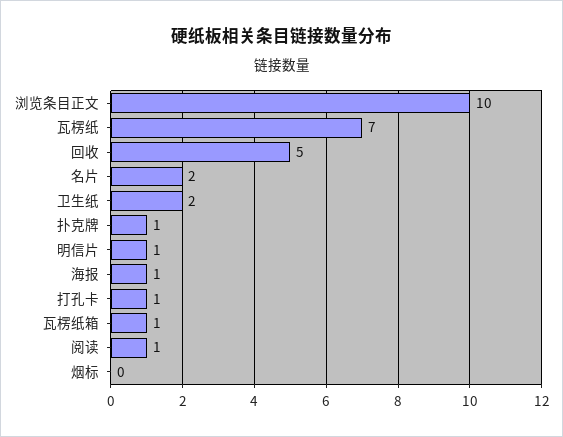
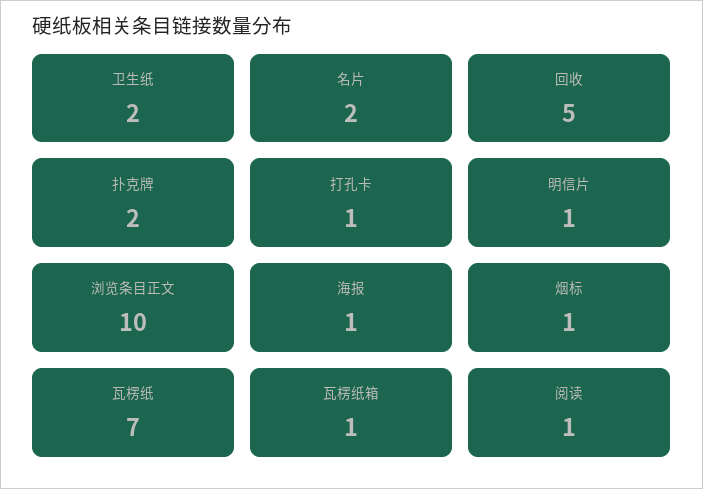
扑克牌: 1 -> 2
烟标: 0 -> 1

